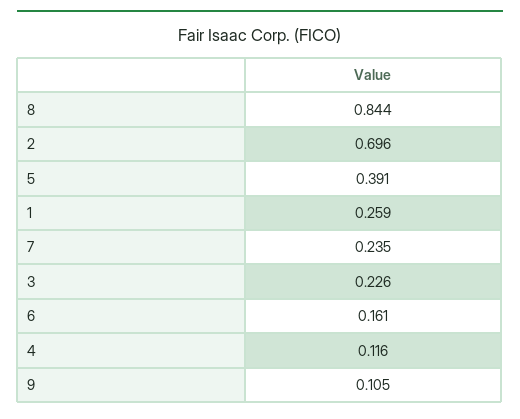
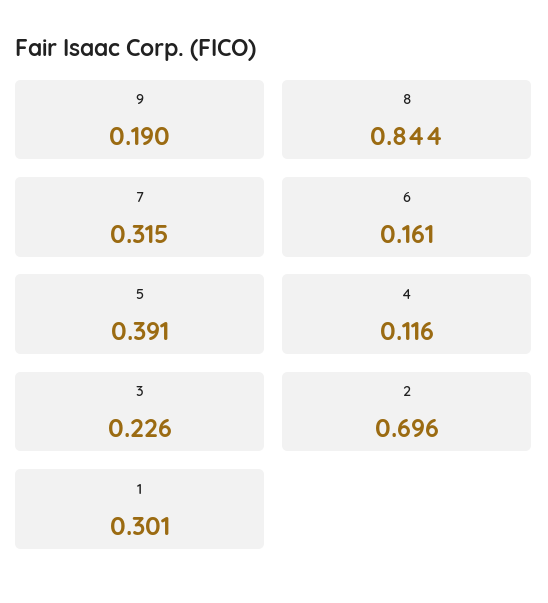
1: 0.259 -> 0.301
7: 0.235 -> 0.315
9: 0.105 -> 0.19

